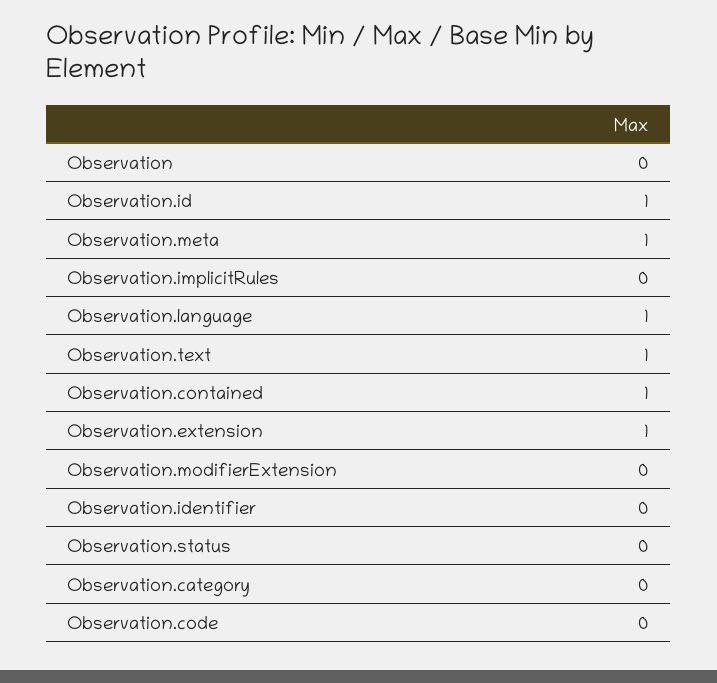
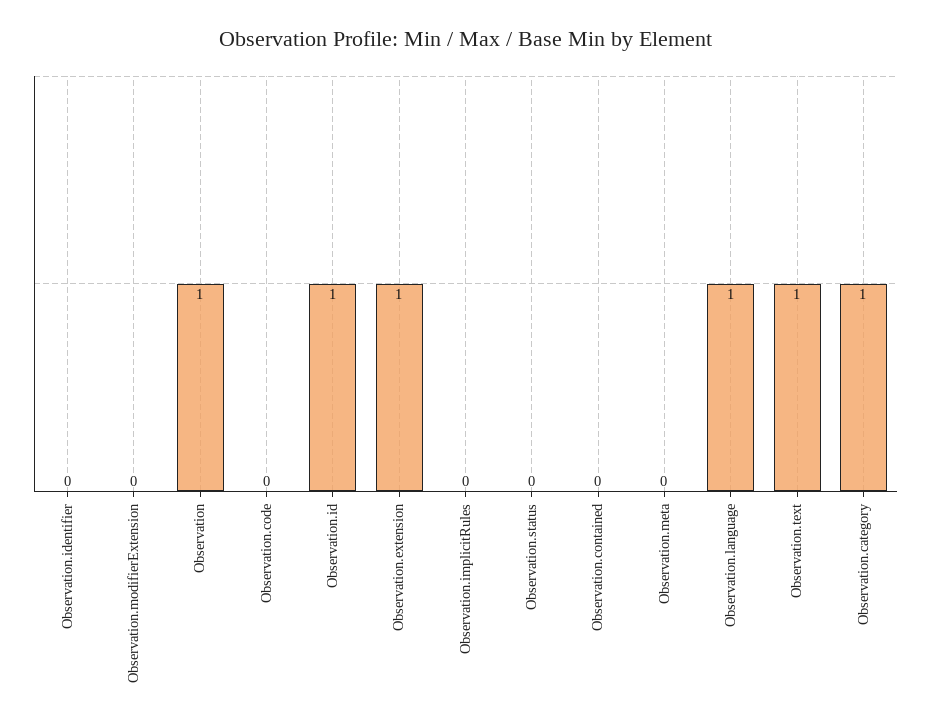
Observation: 0 -> 1
Observation.meta: 1 -> 0
Observation.contained: 1 -> 0
Observation.category: 0 -> 1

